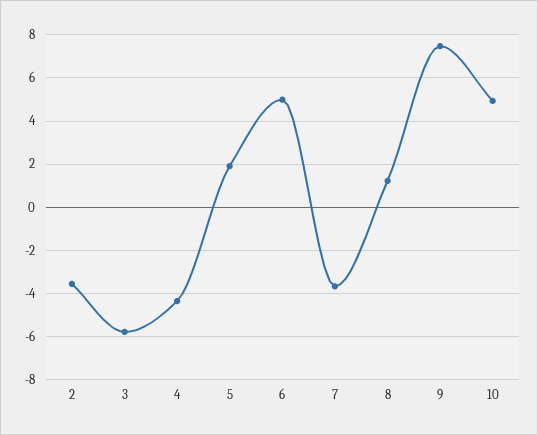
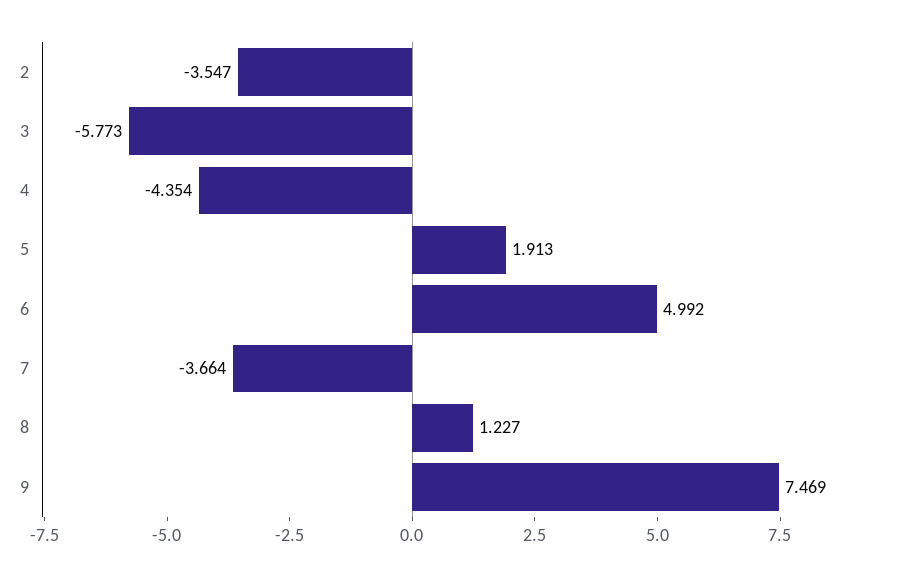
10: 5 -> none

